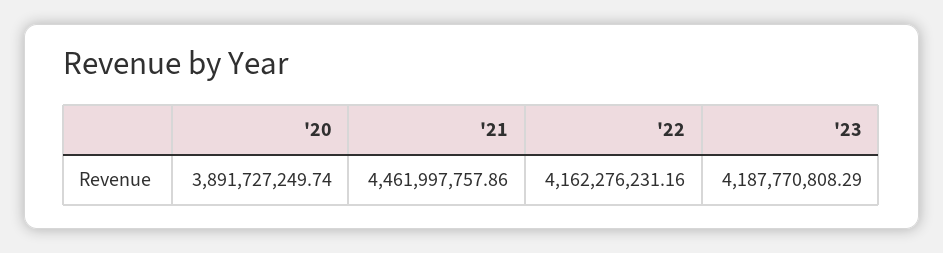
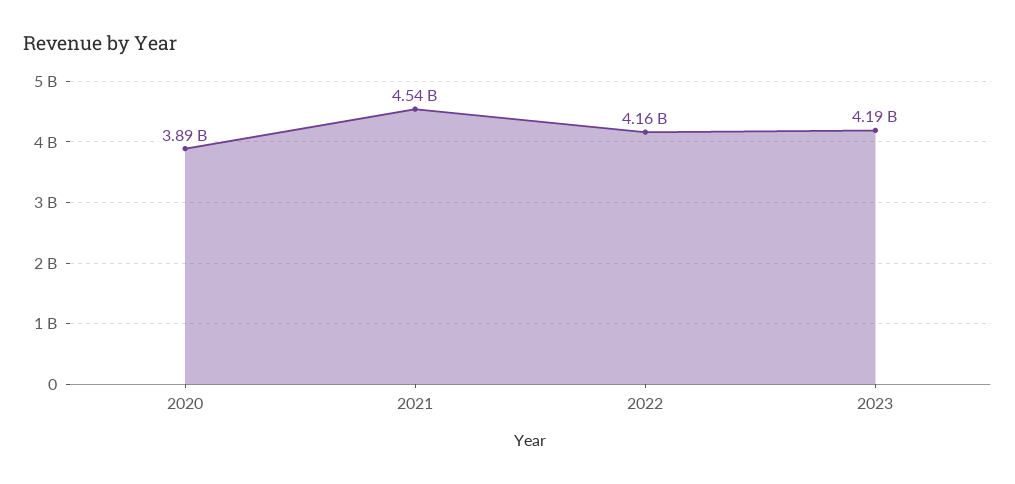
'21: 4461997757.86 -> 4540000000

